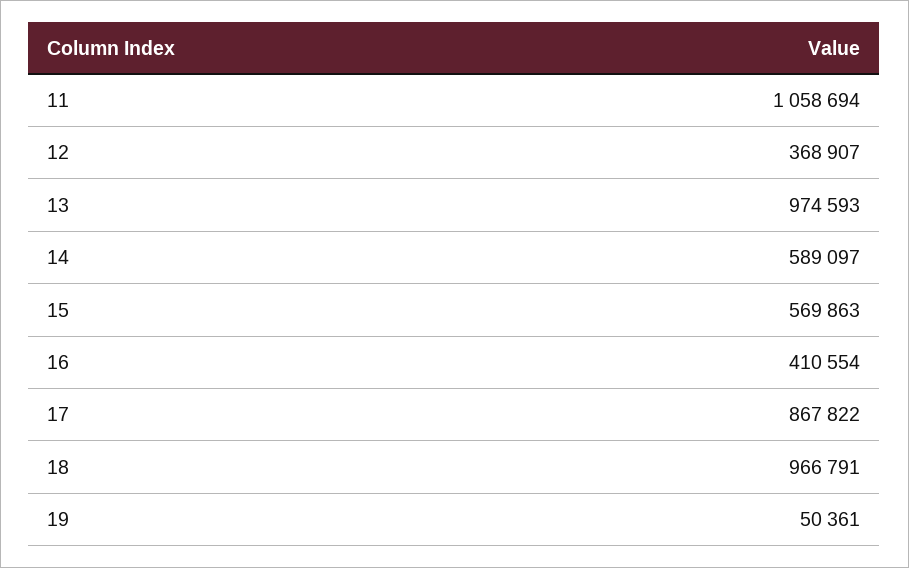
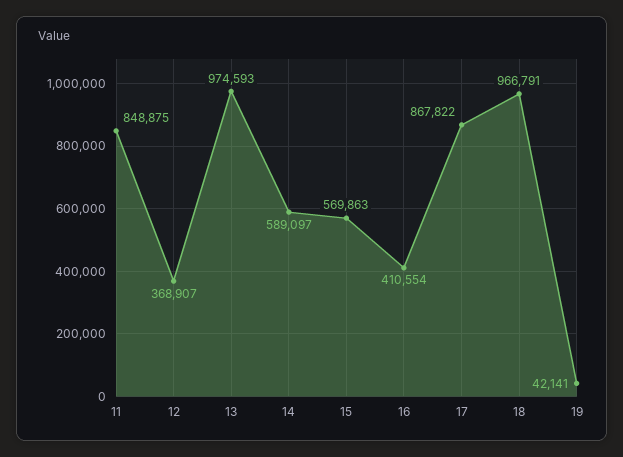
11: 1058694 -> 848875
19: 50361 -> 42141

